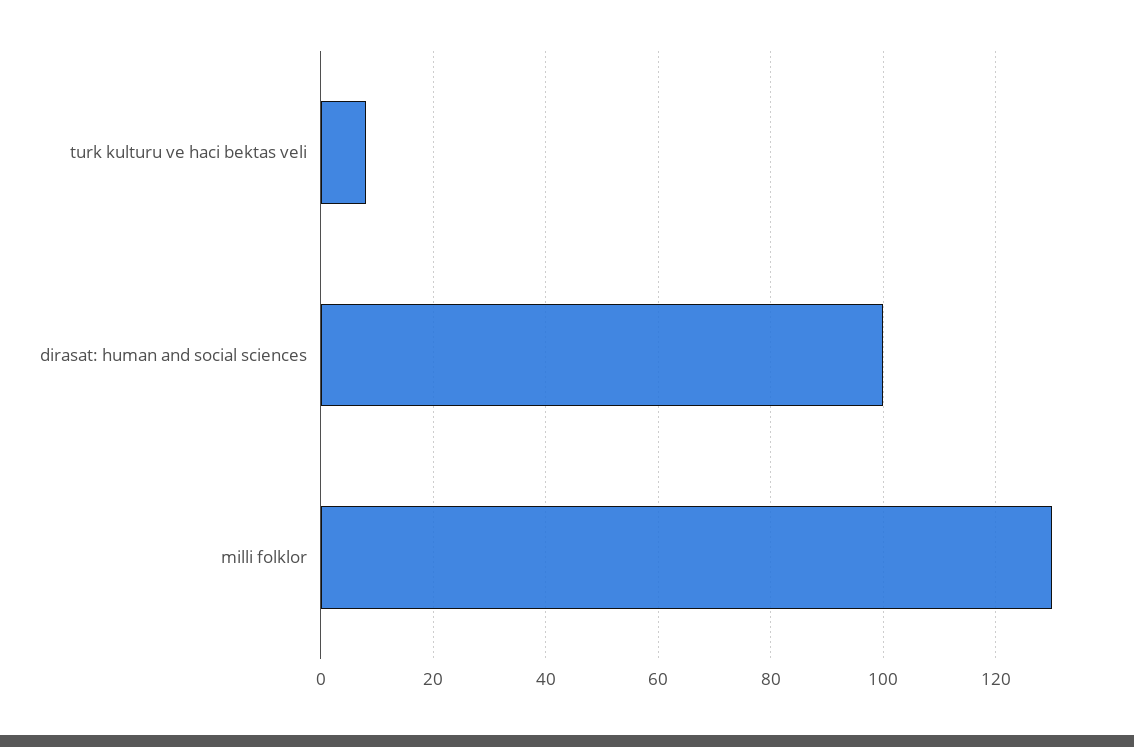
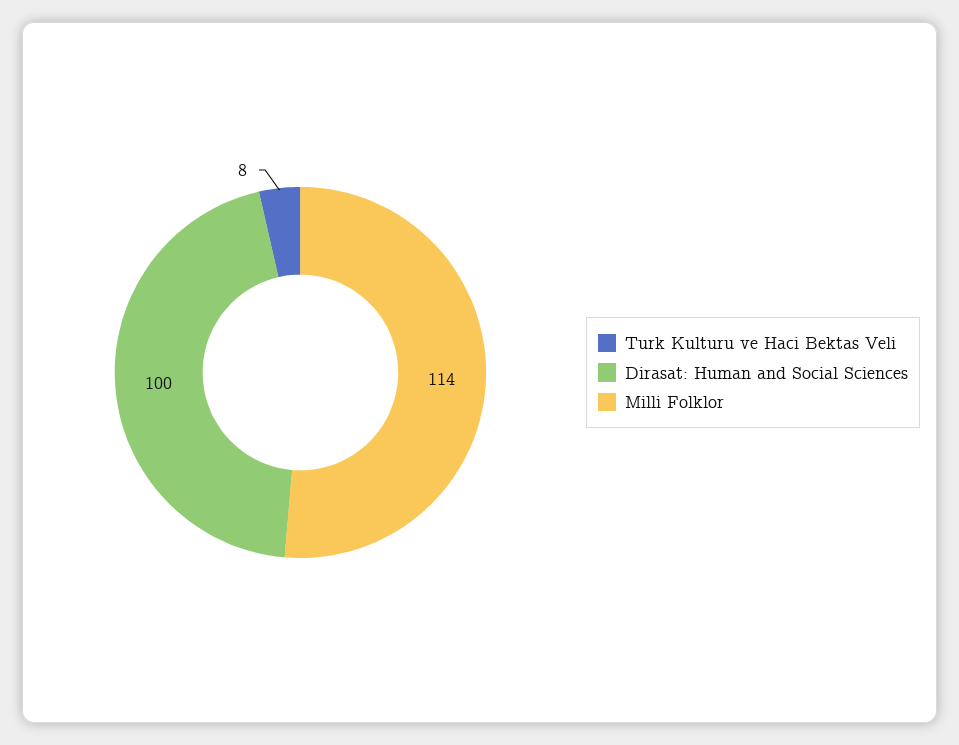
milli folklor: 130 -> 114

